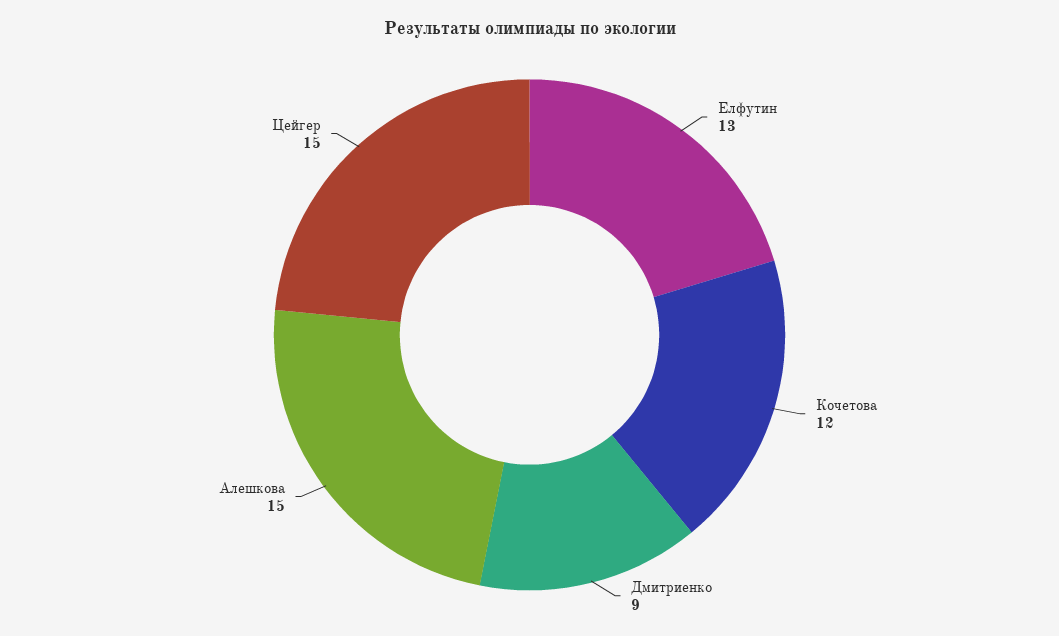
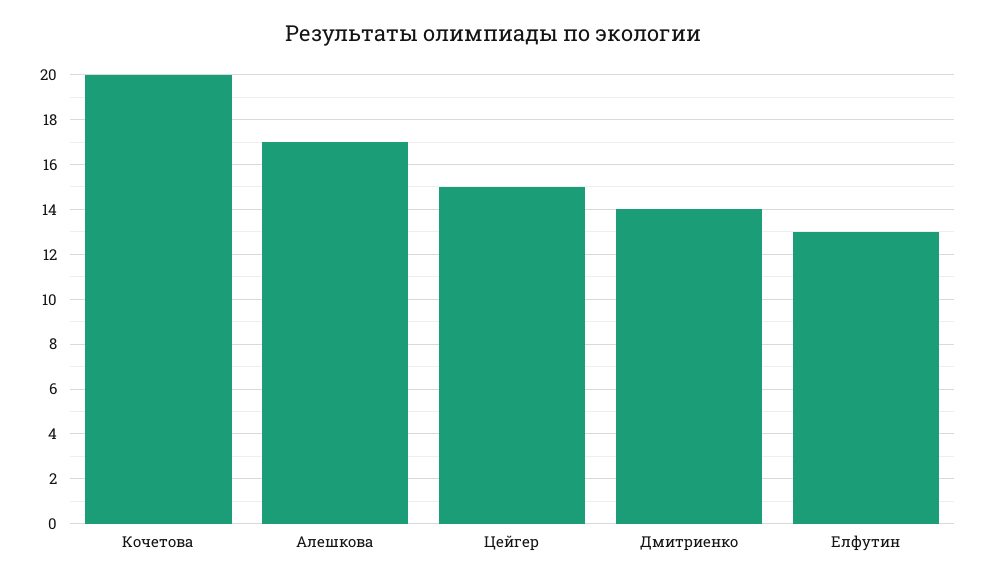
Кочетова: 12 -> 20
Дмитриенко: 9 -> 14
Алешкова: 15 -> 17

